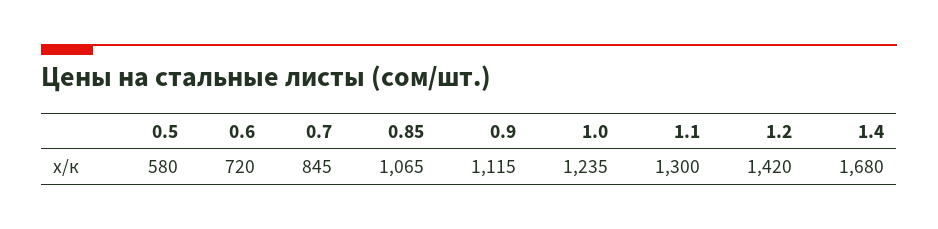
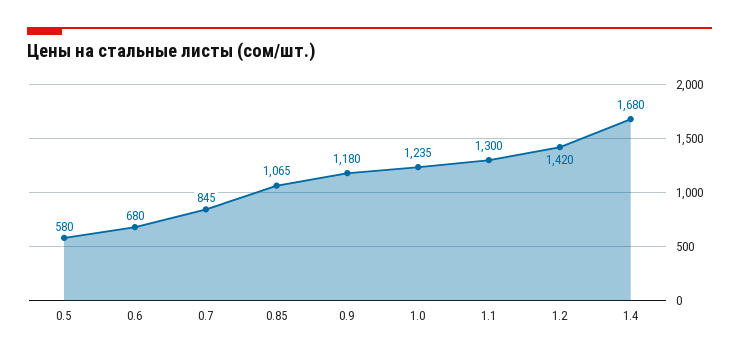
0.6: 720 -> 680
0.9: 1115 -> 1180

